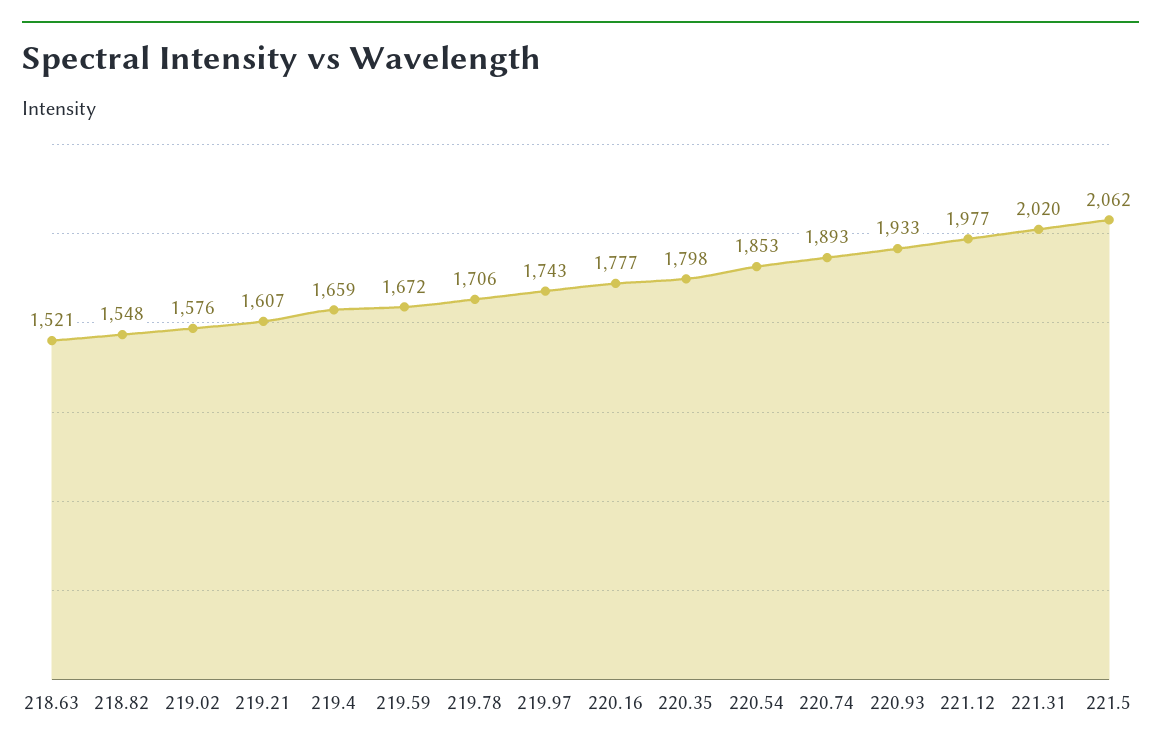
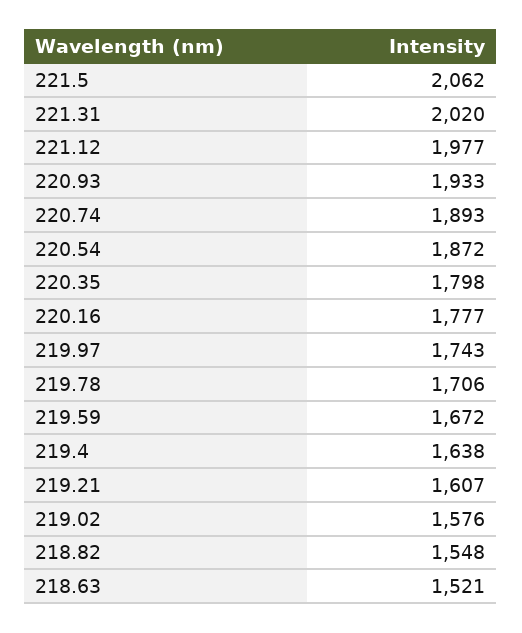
219.4: 1659 -> 1638
220.54: 1853 -> 1872

